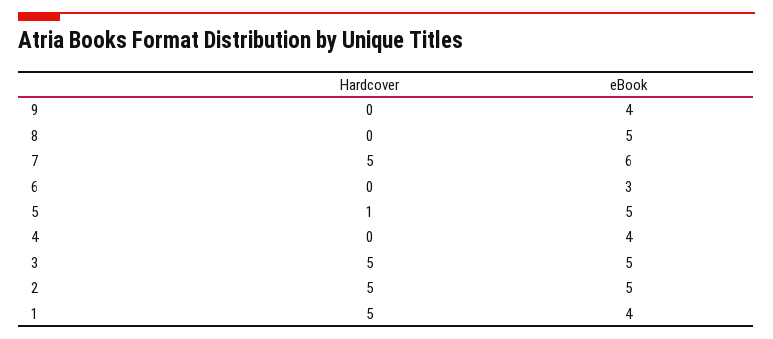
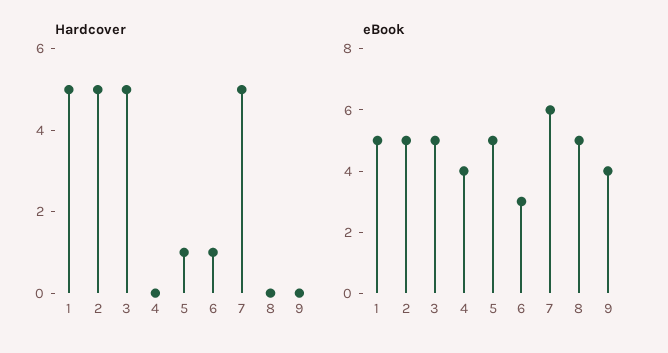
Hardcover, 6: 0 -> 1
eBook, 1: 4 -> 5

